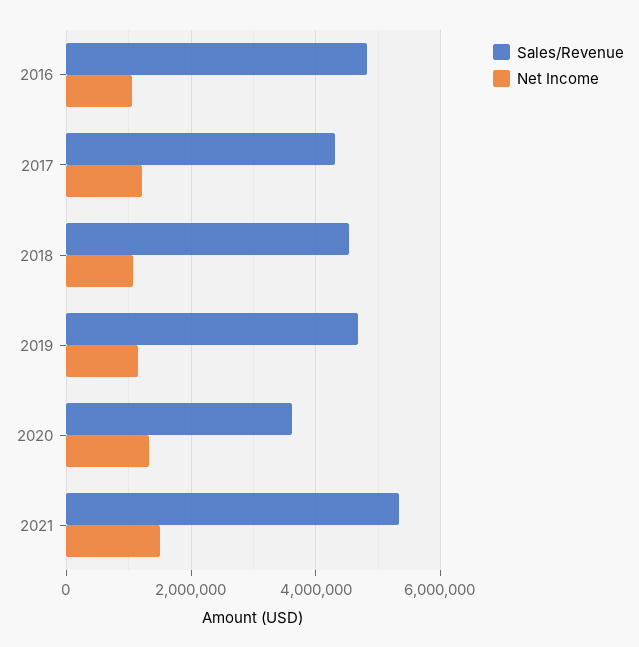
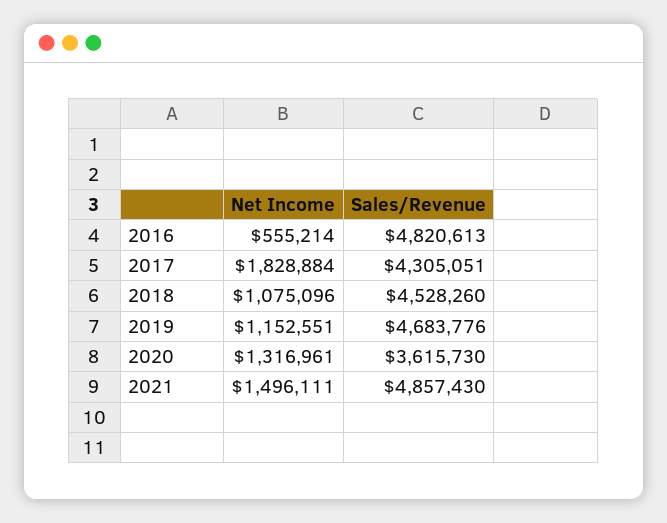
Net Income, 2016: 1000000 -> 555214
Net Income, 2017: 1200000 -> 1828884
Sales/Revenue, 2021: 5400000 -> 4857430

